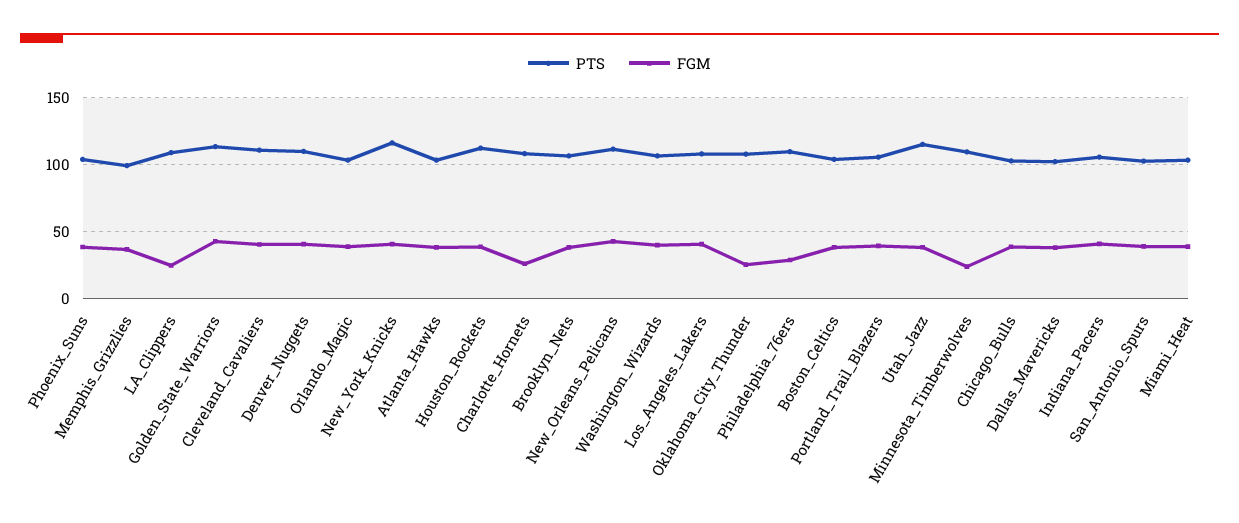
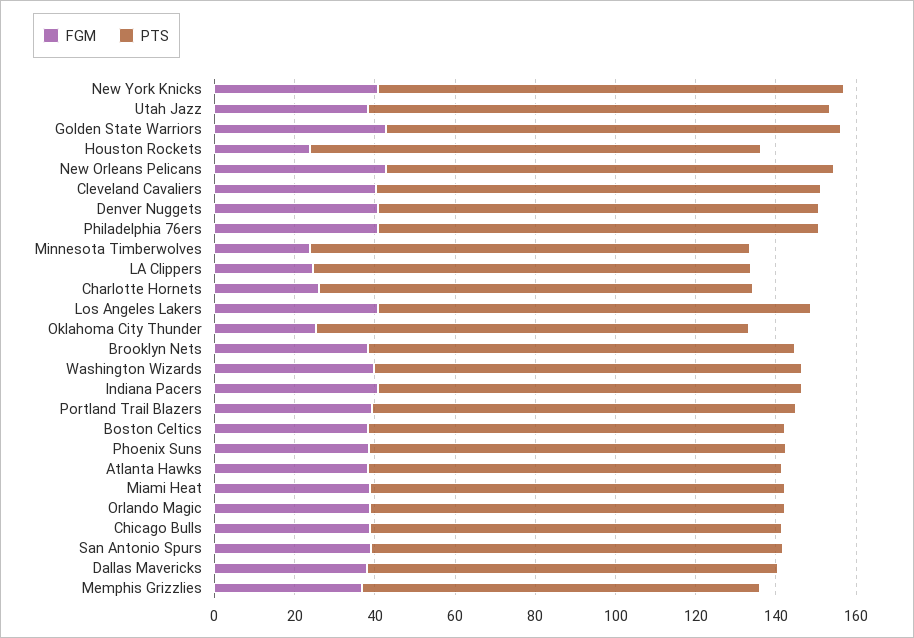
FGM, Houston_Rockets: 40 -> 25
FGM, Philadelphia_76ers: 30 -> 40

